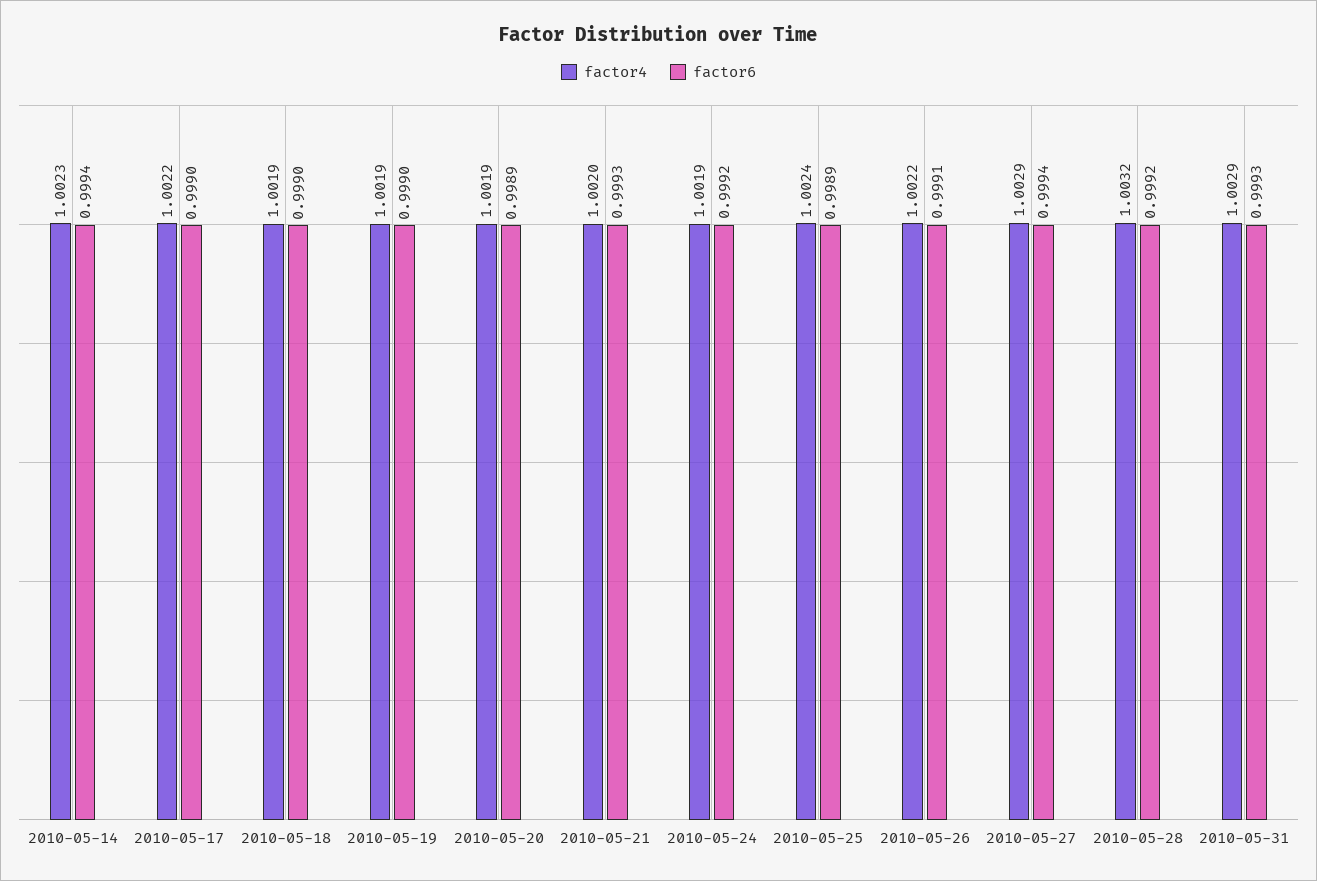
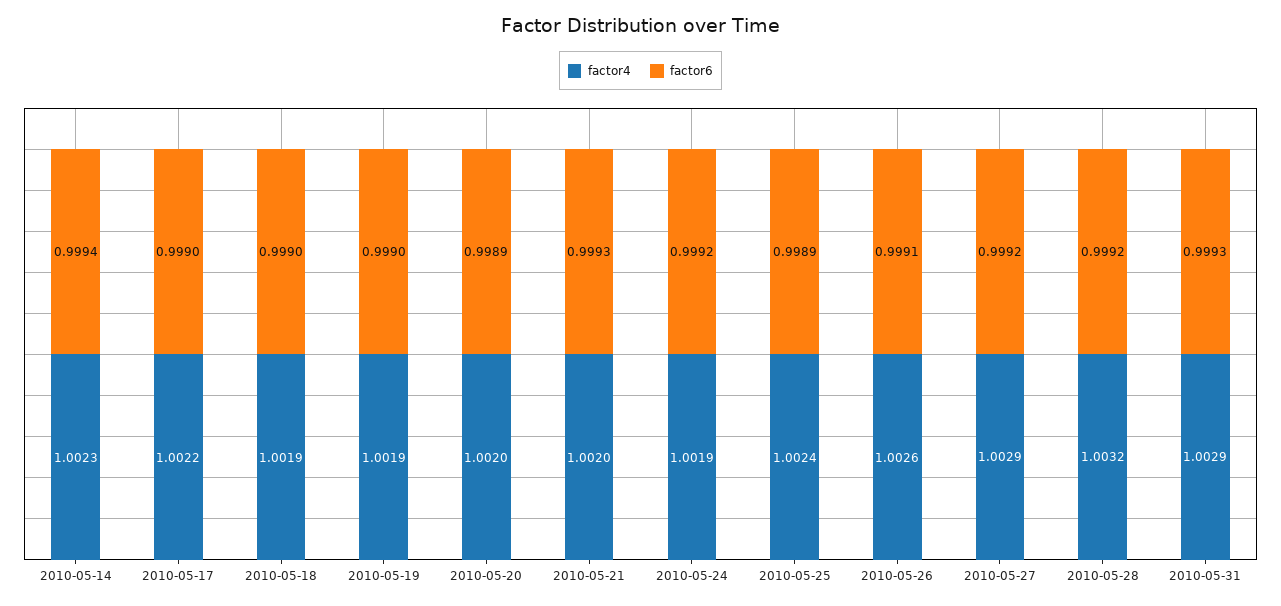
factor4, 2010-05-20: 1.0019 -> 1.002
factor4, 2010-05-26: 1.0022 -> 1.0026
factor6, 2010-05-27: 0.9994 -> 0.9992

